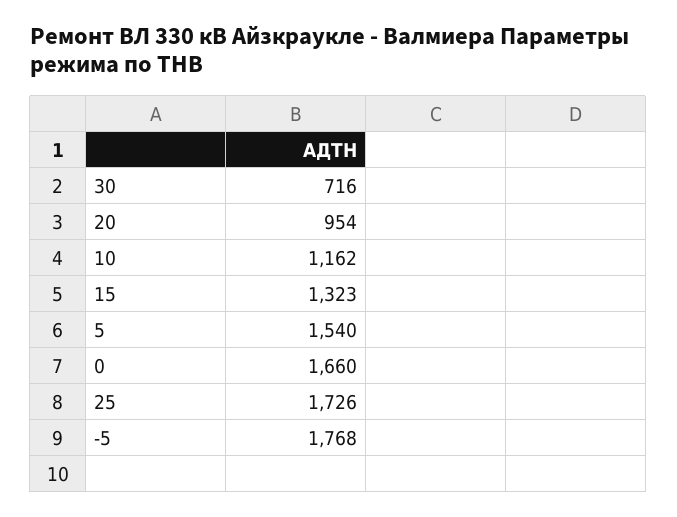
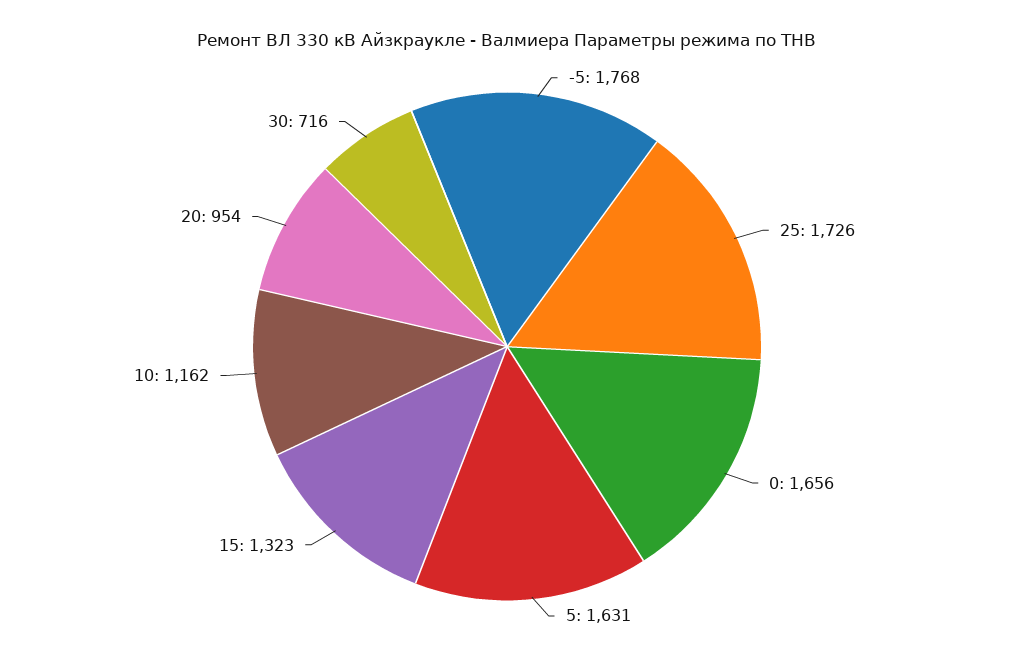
5: 1540 -> 1631
0: 1660 -> 1656

